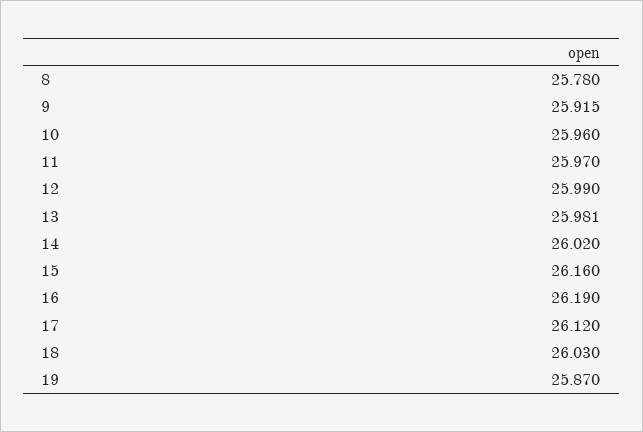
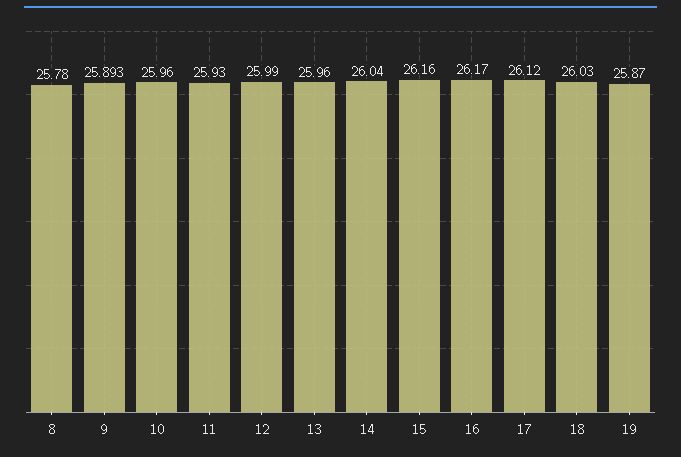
9: 25.915 -> 25.893
11: 25.97 -> 25.93
13: 25.981 -> 25.96
14: 26.02 -> 26.04
16: 26.19 -> 26.17

